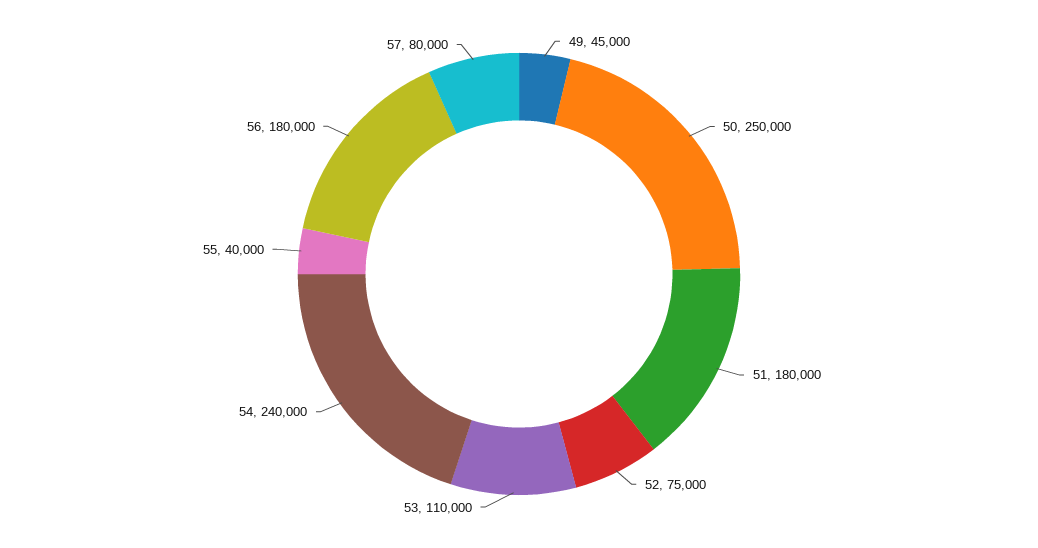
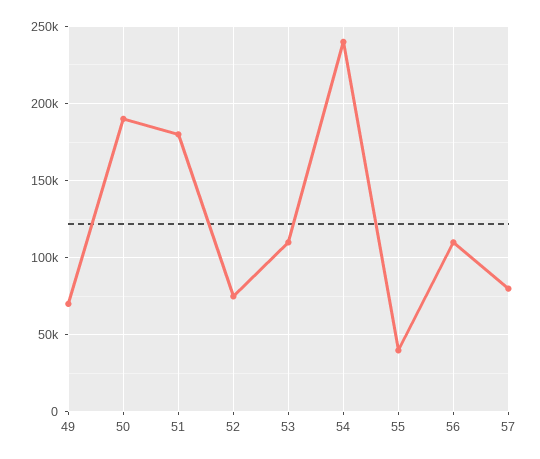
49: 45000 -> 70000
50: 250000 -> 190000
56: 180000 -> 110000

